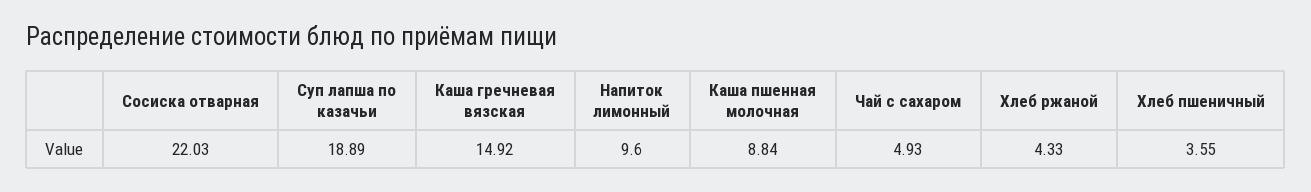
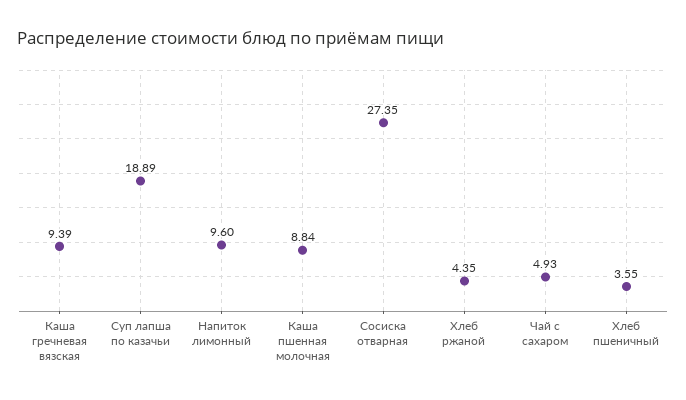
Сосиска отварная: 22.03 -> 27.35
Каша гречневая вязская: 14.92 -> 9.39
Хлеб ржаной: 4.33 -> 4.35

